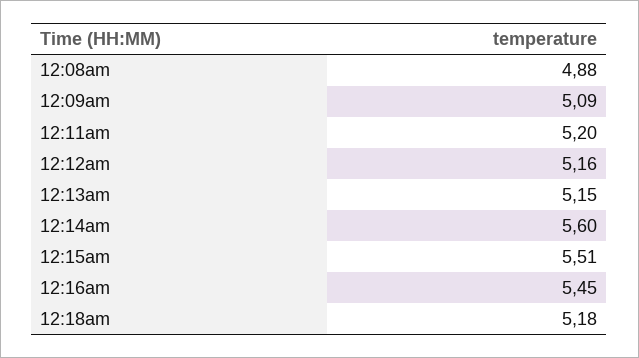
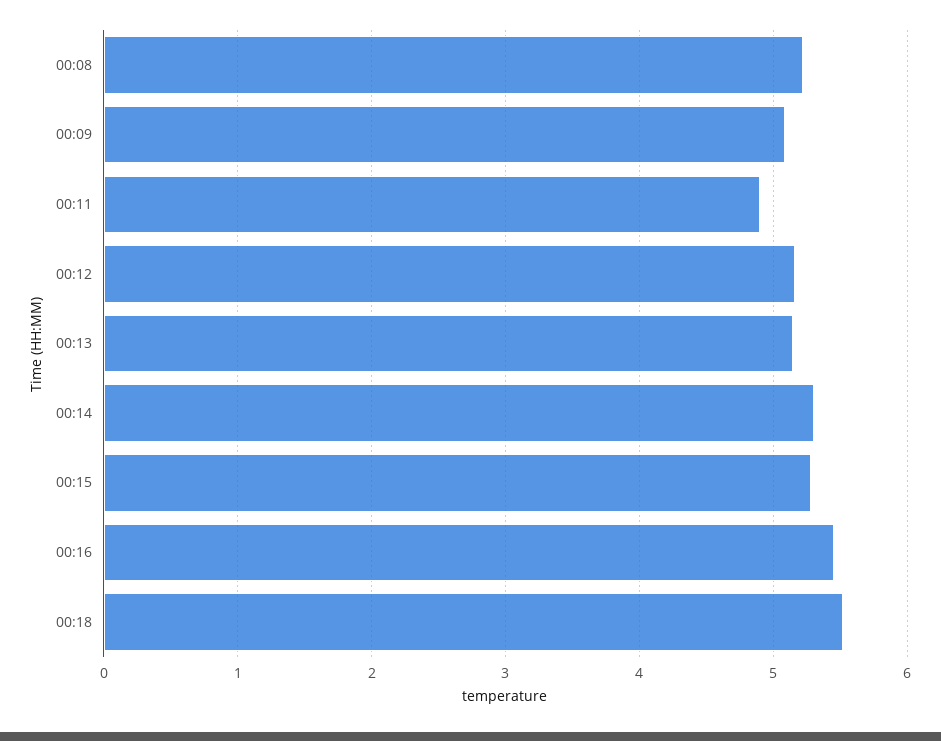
12:08am: 4.88 -> 5.2
12:11am: 5.2 -> 4.9
12:14am: 5.6 -> 5.3
12:15am: 5.51 -> 5.3
12:18am: 5.18 -> 5.5

